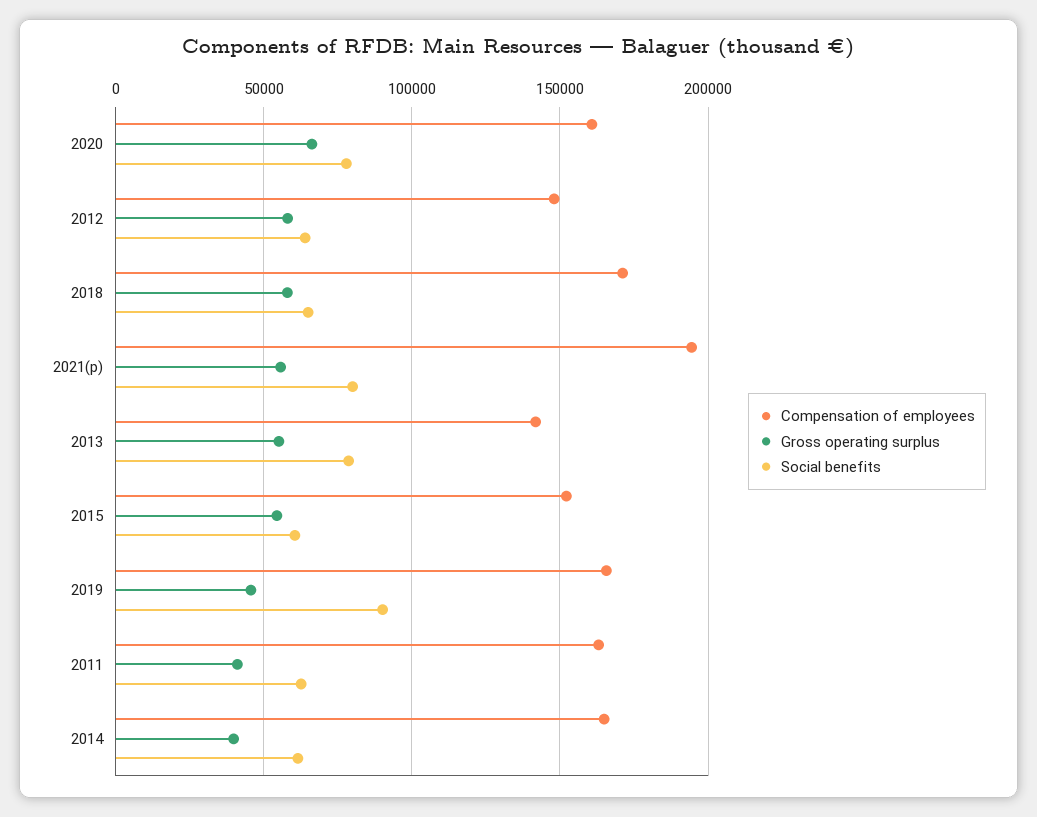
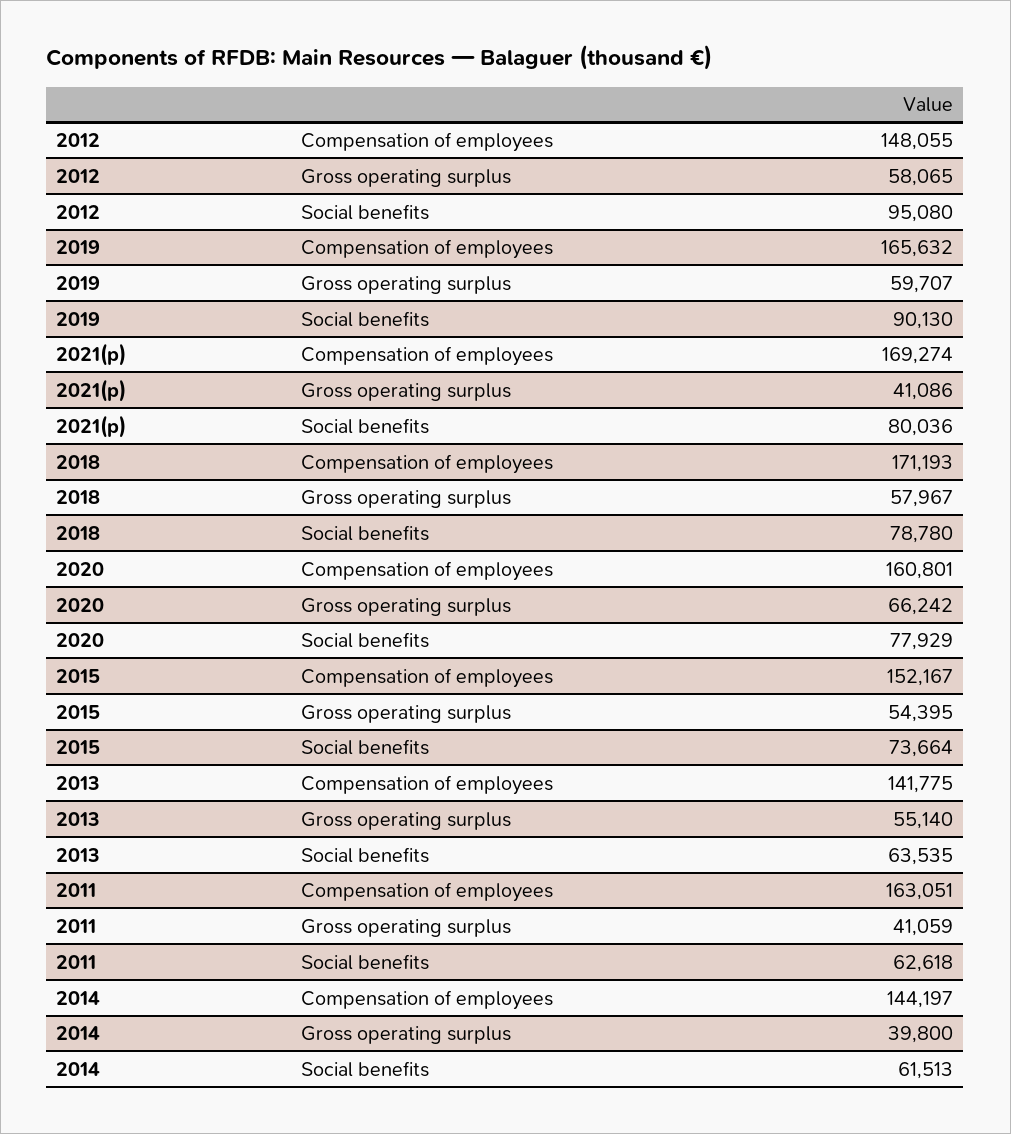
Social benefits, 2012: 65000 -> 95080
Social benefits, 2018: 65000 -> 78780
Compensation of employees, 2021(p): 195000 -> 169274
Gross operating surplus, 2021(p): 55000 -> 41086
Social benefits, 2013: 80000 -> 63535
Social benefits, 2015: 60000 -> 73664
Gross operating surplus, 2019: 45000 -> 59707
Compensation of employees, 2014: 165000 -> 144197

